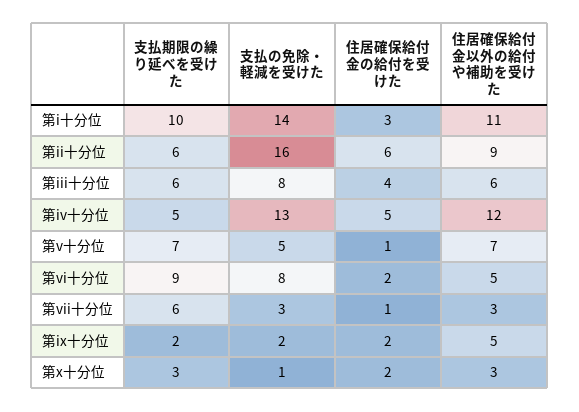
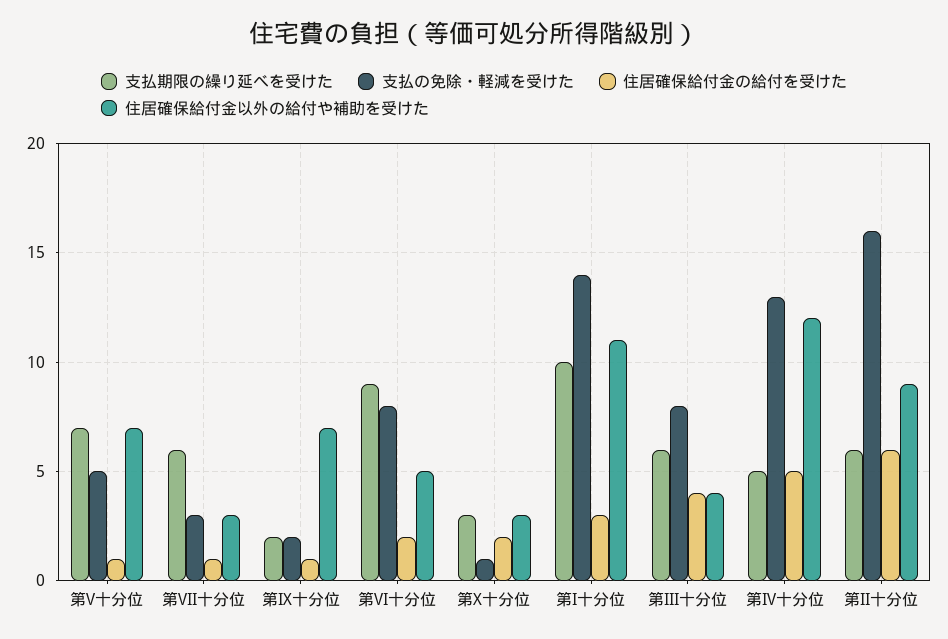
住居確保給付金以外の給付や補助を受けた, 第iii十分位: 6 -> 4
住居確保給付金の給付を受けた, 第ix十分位: 2 -> 1
住居確保給付金以外の給付や補助を受けた, 第ix十分位: 5 -> 7

